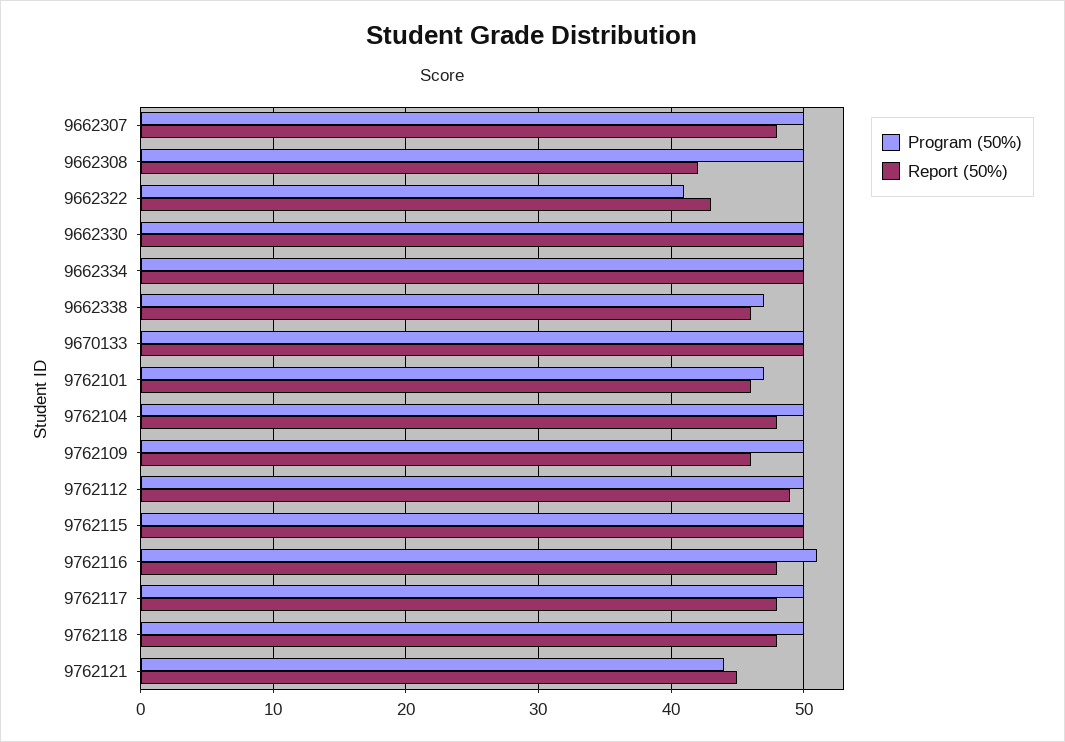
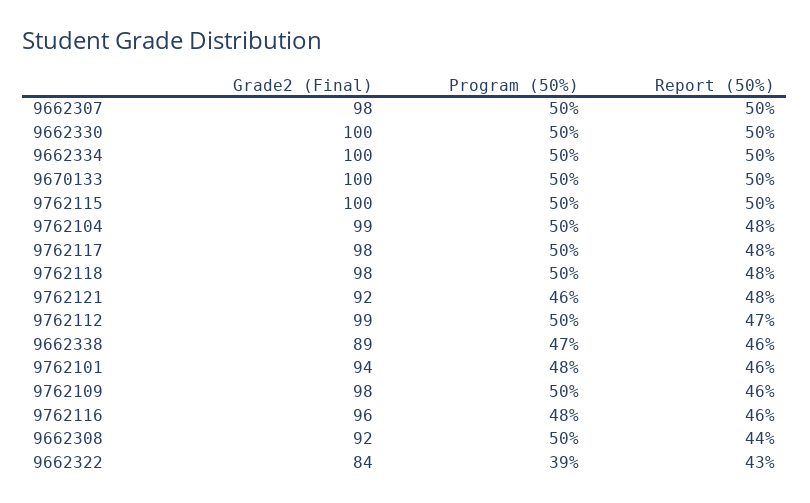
Report (50%), 9662307: 48 -> 50
Report (50%), 9662308: 42 -> 44
Program (50%), 9662322: 41 -> 39
Program (50%), 9762101: 47 -> 48
Report (50%), 9762112: 49 -> 47
Program (50%), 9762116: 51 -> 48
Report (50%), 9762116: 48 -> 46
Program (50%), 9762121: 44 -> 46
Report (50%), 9762121: 45 -> 48
Grade2 (Final), 9662307: none -> 98
Grade2 (Final), 9662330: none -> 100
Grade2 (Final), 9662334: none -> 100
Grade2 (Final), 9670133: none -> 100
Grade2 (Final), 9762115: none -> 100
Grade2 (Final), 9762104: none -> 99
Grade2 (Final), 9762117: none -> 98
Grade2 (Final), 9762118: none -> 98
Grade2 (Final), 9762121: none -> 92
Grade2 (Final), 9762112: none -> 99
Grade2 (Final), 9662338: none -> 89
Grade2 (Final), 9762101: none -> 94
Grade2 (Final), 9762109: none -> 98
Grade2 (Final), 9762116: none -> 96
Grade2 (Final), 9662308: none -> 92
Grade2 (Final), 9662322: none -> 84

